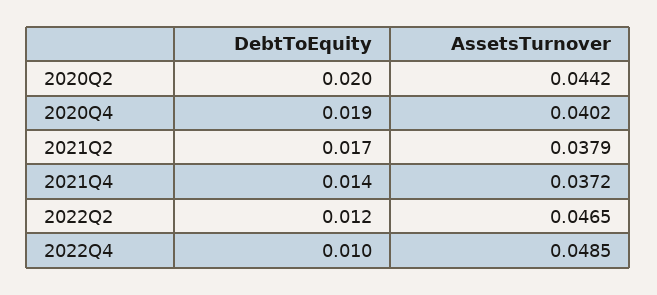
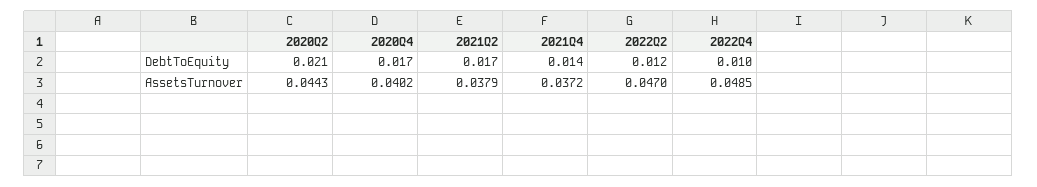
DebtToEquity, 2020Q2: 0.02 -> 0.021
AssetsTurnover, 2020Q2: 0.0442 -> 0.0443
DebtToEquity, 2020Q4: 0.019 -> 0.017
AssetsTurnover, 2022Q2: 0.0465 -> 0.047

